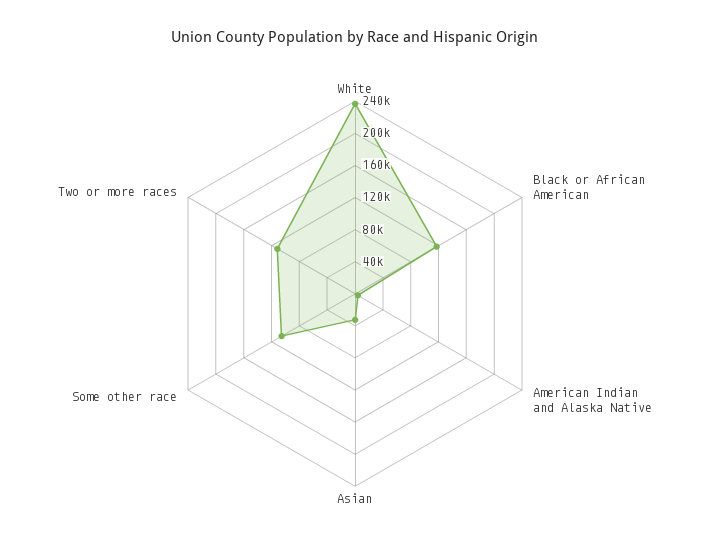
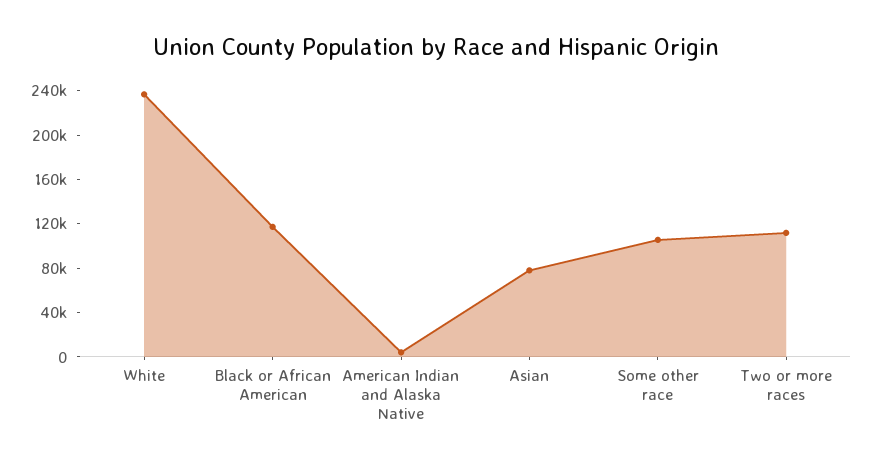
Asian: 30000 -> 80000

